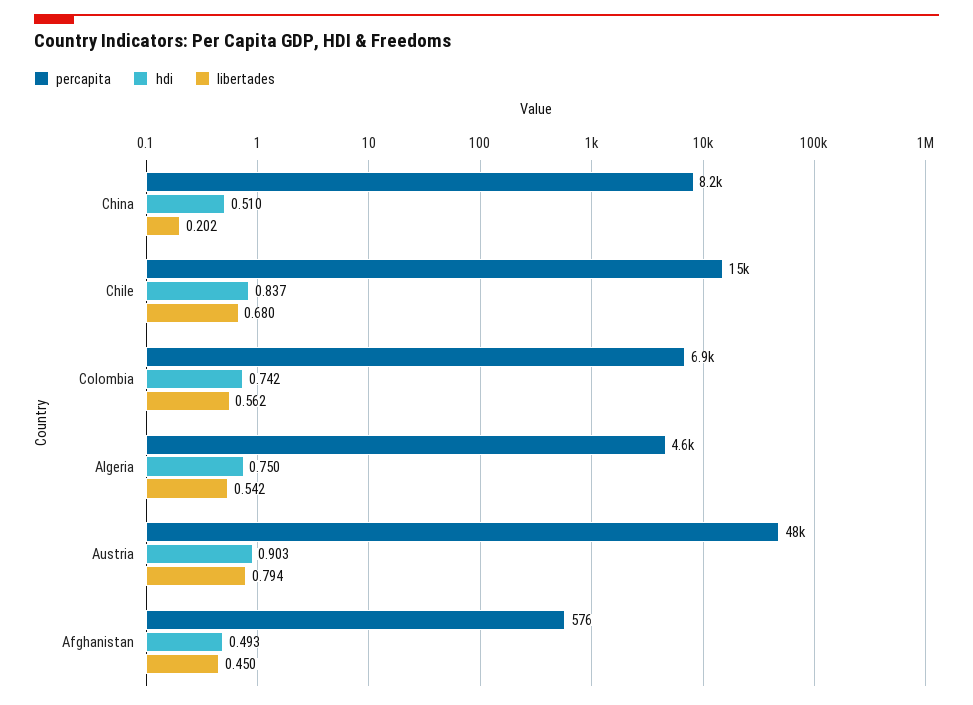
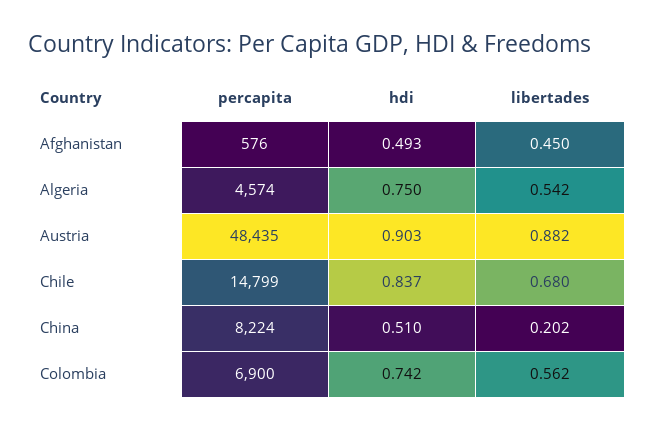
libertades, Austria: 0.794 -> 0.882

